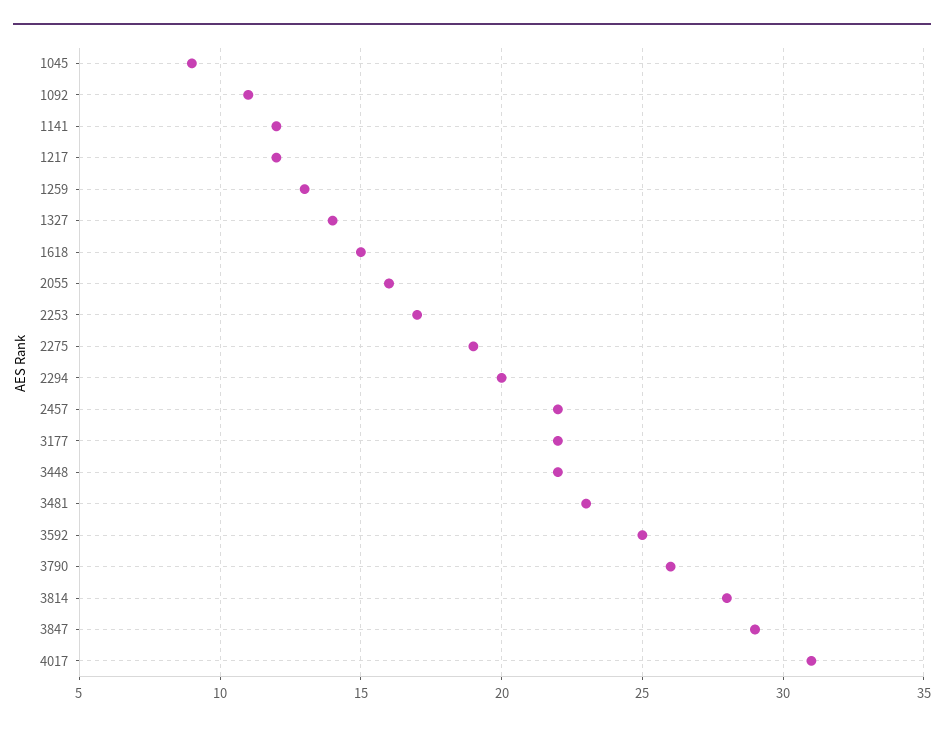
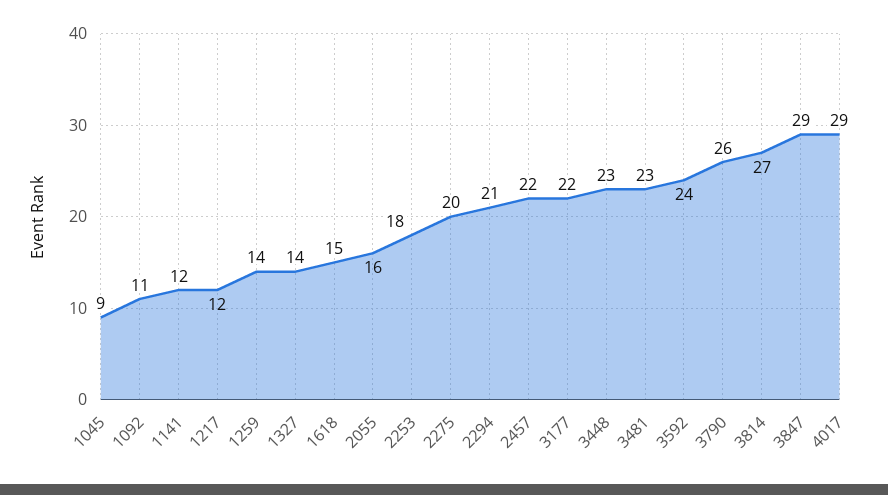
1259: 13 -> 14
2253: 17 -> 18
2275: 19 -> 20
2294: 20 -> 21
3448: 22 -> 23
3592: 25 -> 24
3814: 28 -> 27
4017: 31 -> 29

